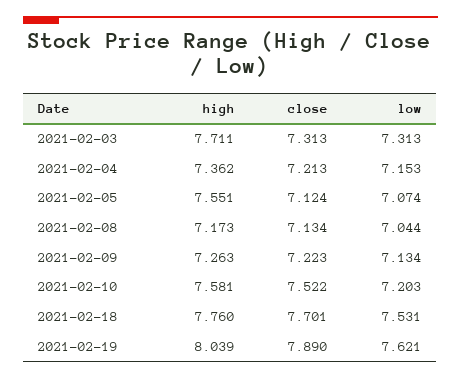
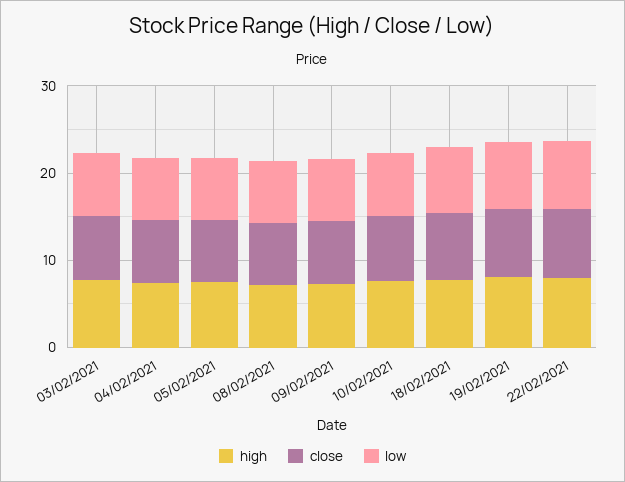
high, 22/02/2021: none -> 8
close, 22/02/2021: none -> 8
low, 22/02/2021: none -> 8

